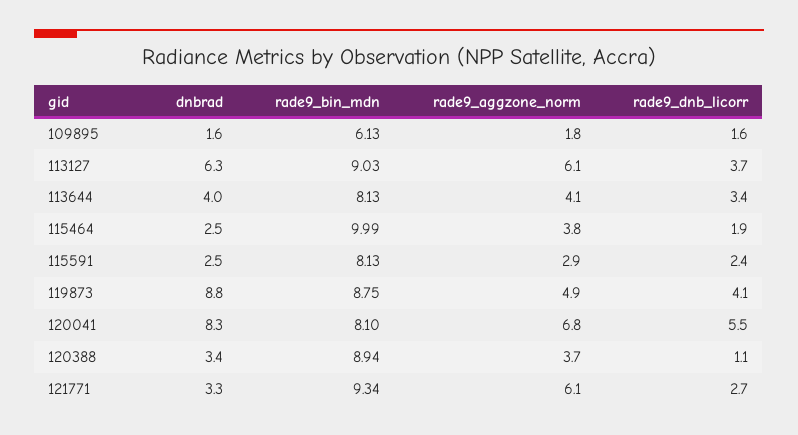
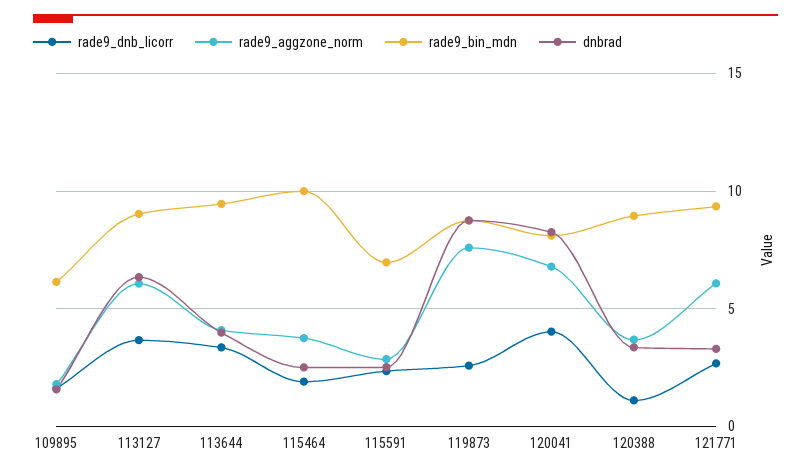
rade9_bin_mdn, 113644: 8.13 -> 9.5
rade9_bin_mdn, 115591: 8.13 -> 7
rade9_aggzone_norm, 119873: 4.9 -> 7.5
rade9_dnb_licorr, 119873: 4.1 -> 2.5
rade9_dnb_licorr, 120041: 5.5 -> 4

